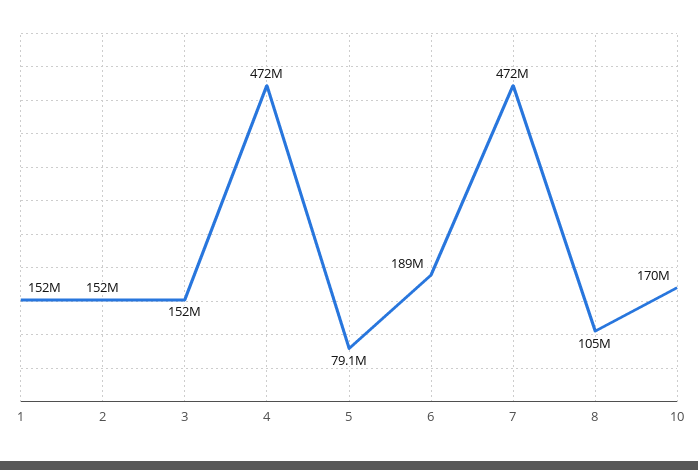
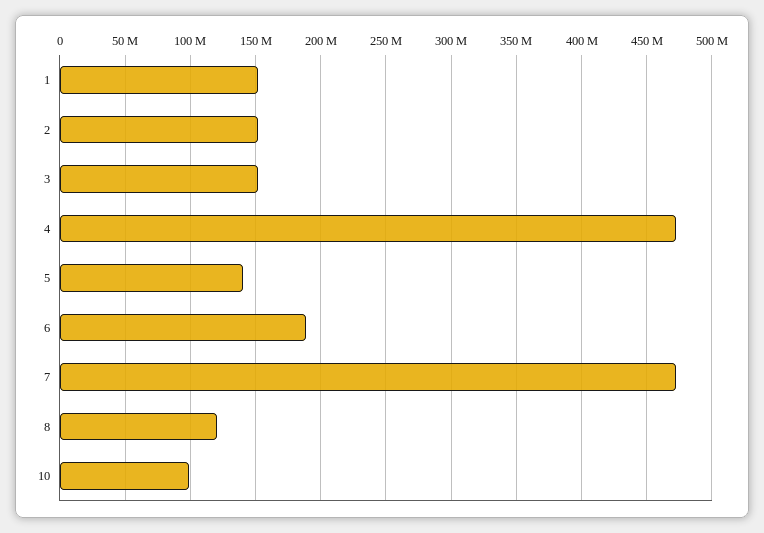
5: 79100000 -> 140000000
8: 105000000 -> 120000000
10: 170000000 -> 100000000

